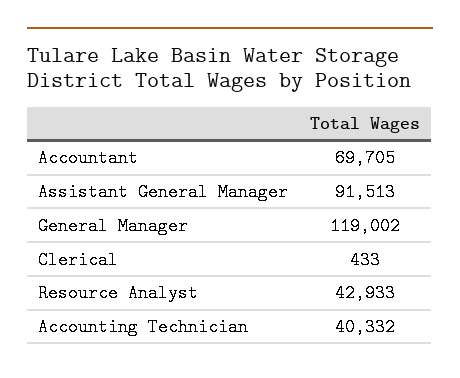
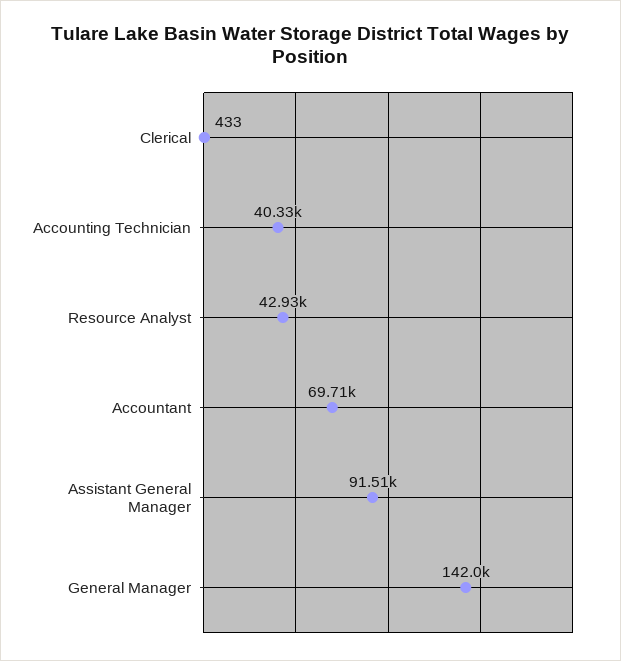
General Manager: 119002 -> 142000

